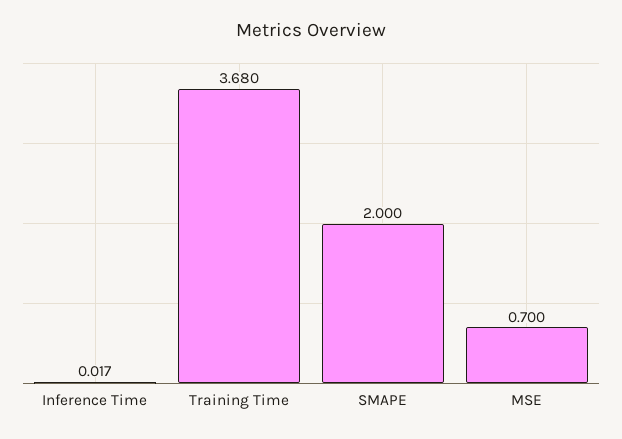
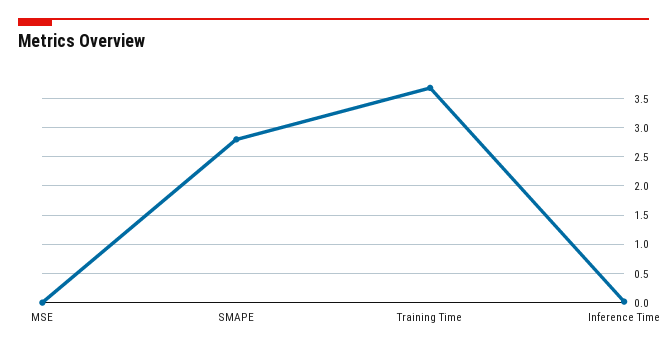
SMAPE: 2 -> 2.75
MSE: 0.7 -> 0

